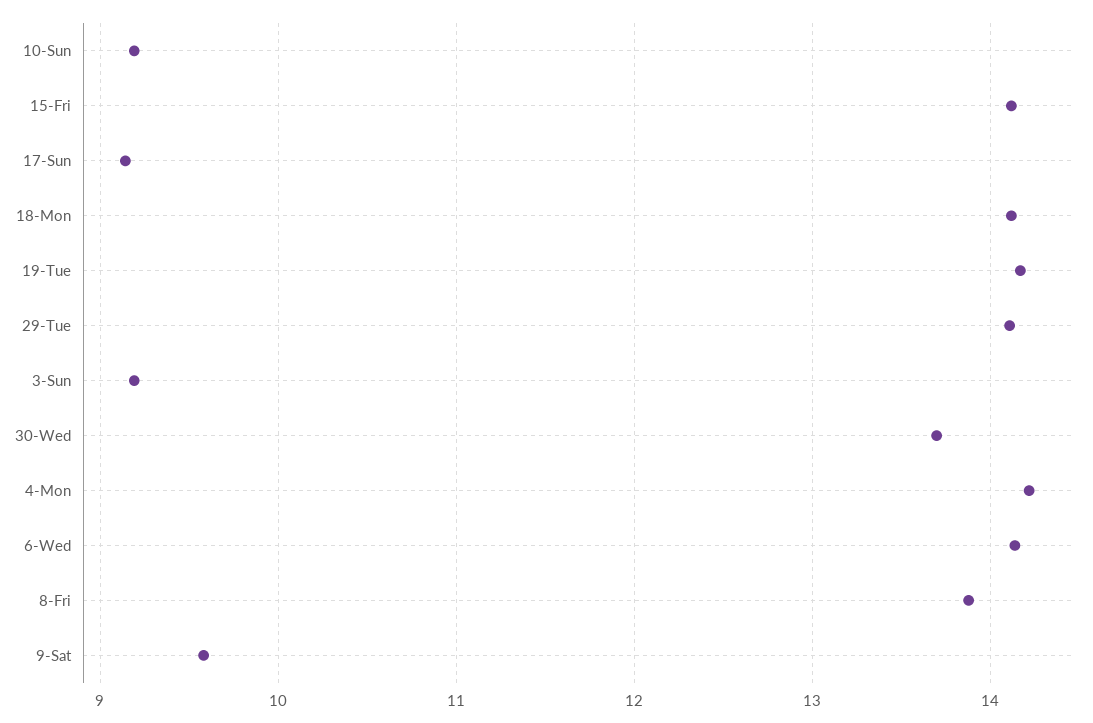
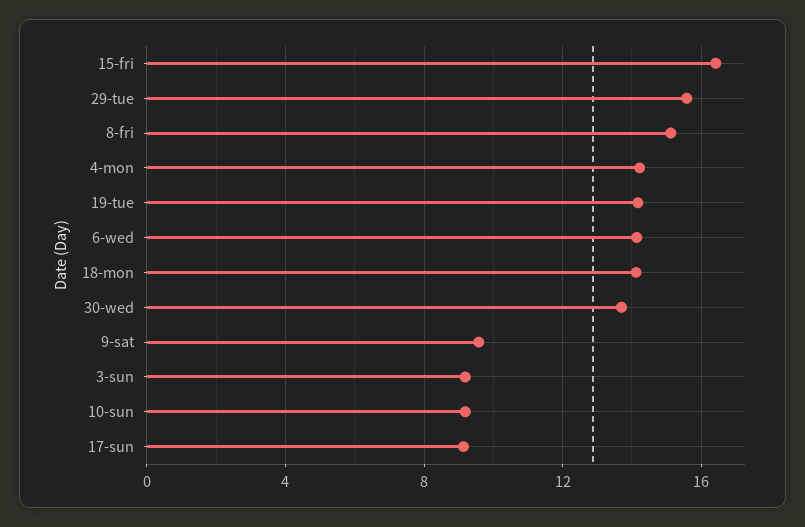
15-Fri: 14.1 -> 16.5
29-Tue: 14.1 -> 15.5
8-Fri: 13.9 -> 15

